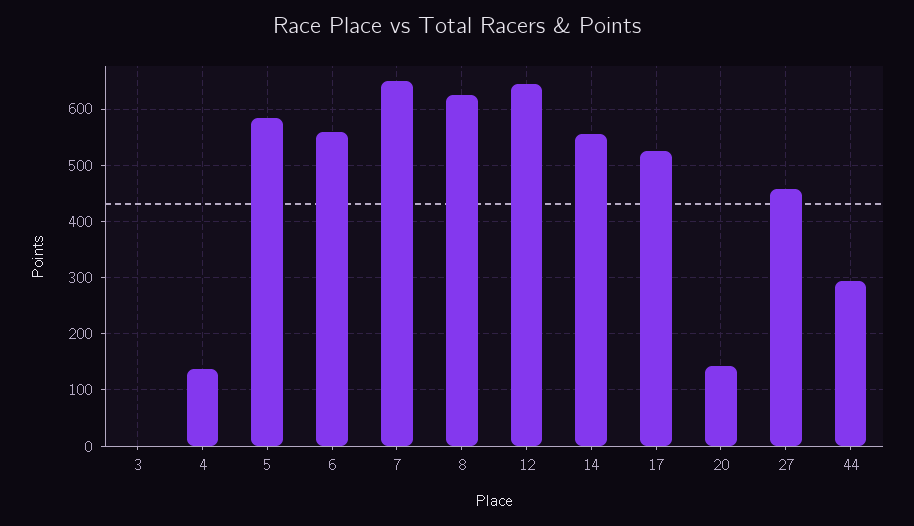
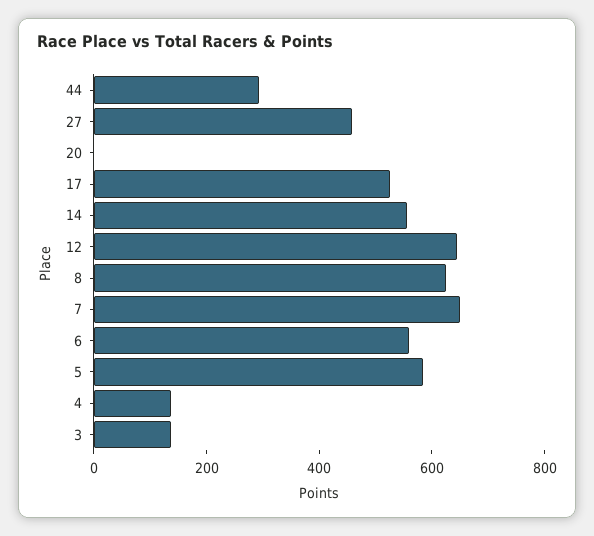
3: 0 -> 150
20: 140 -> 0

